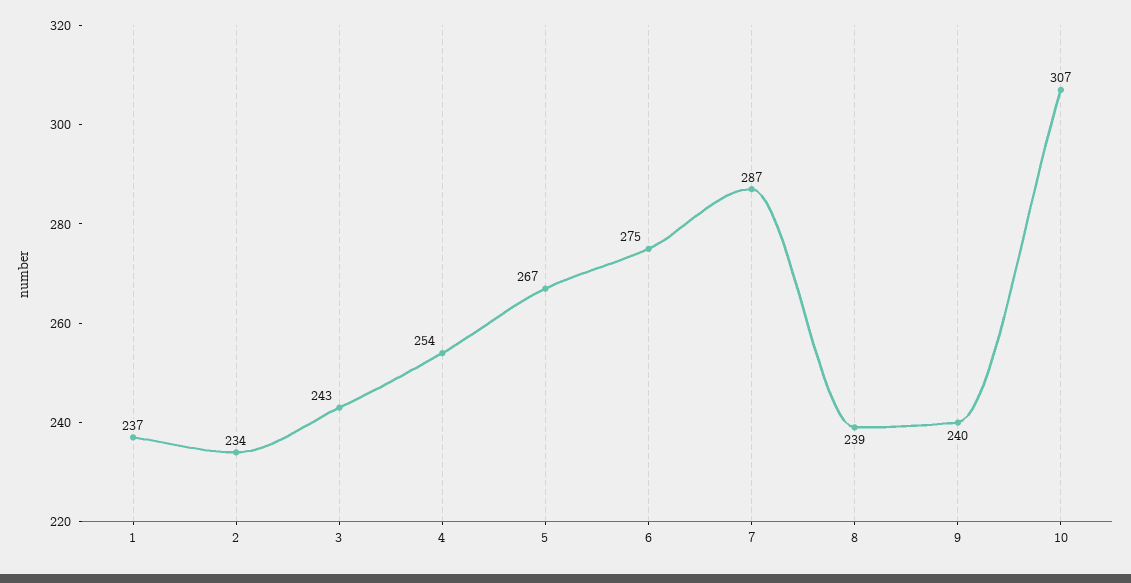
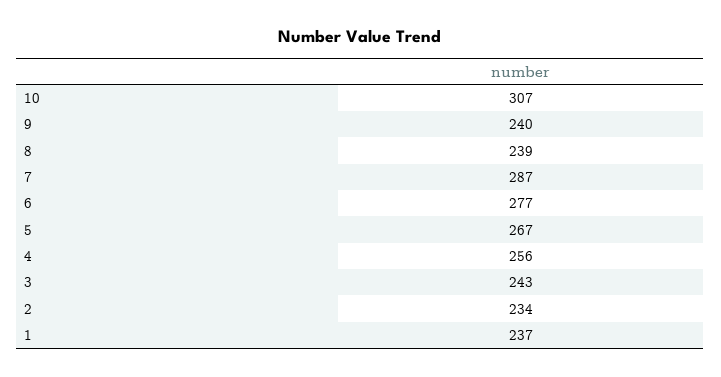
4: 254 -> 256
6: 275 -> 277

